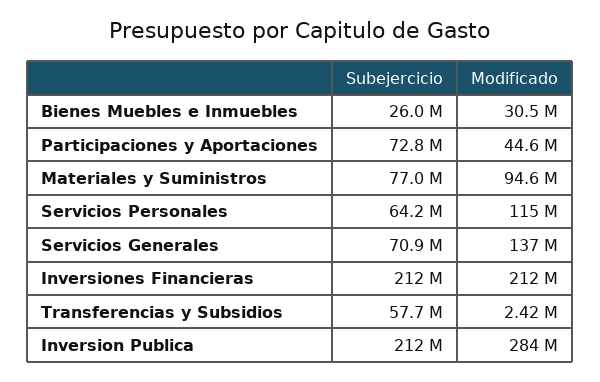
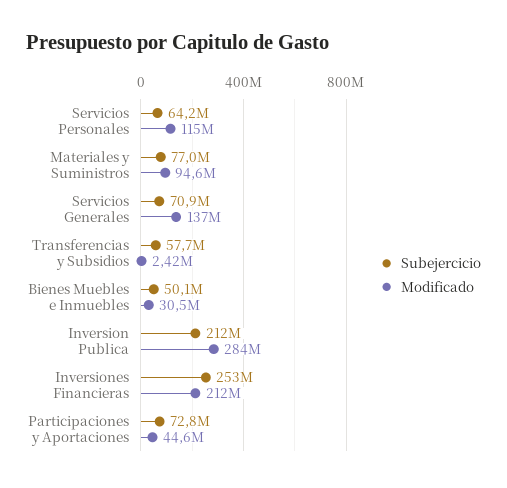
Subejercicio, Bienes Muebles e Inmuebles: 26000000 -> 50100000
Subejercicio, Inversiones Financieras: 212000000 -> 253000000

